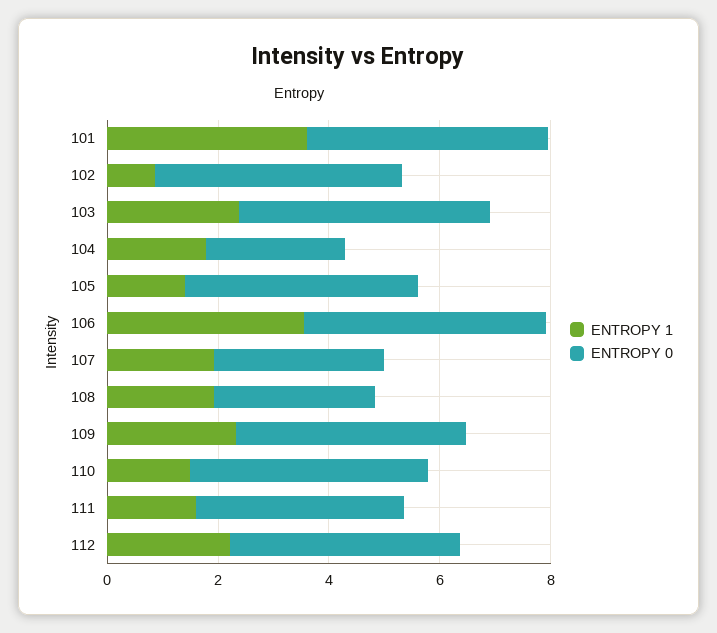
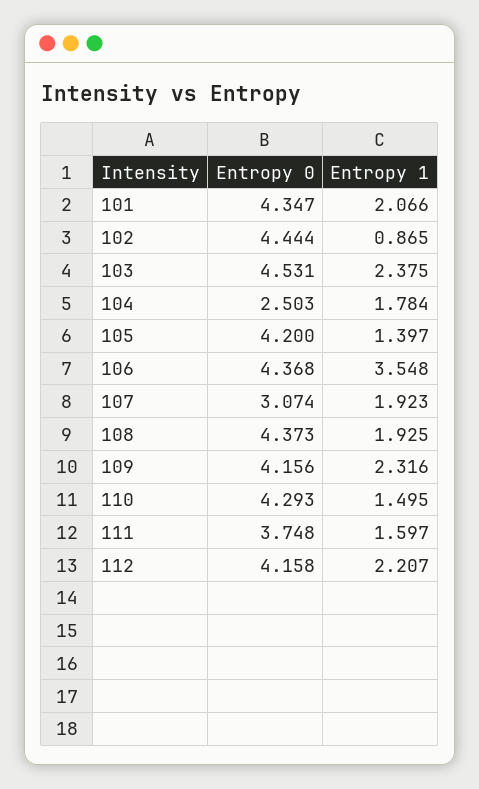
ENTROPY 1, 101: 3.5 -> 2.066
ENTROPY 0, 108: 3 -> 4.373

